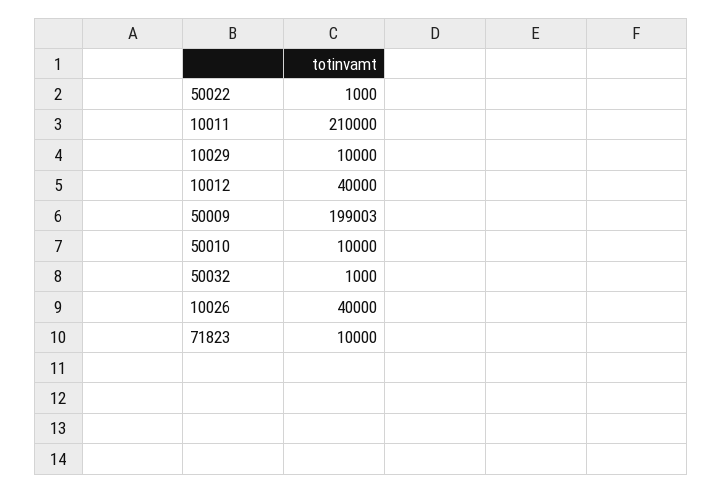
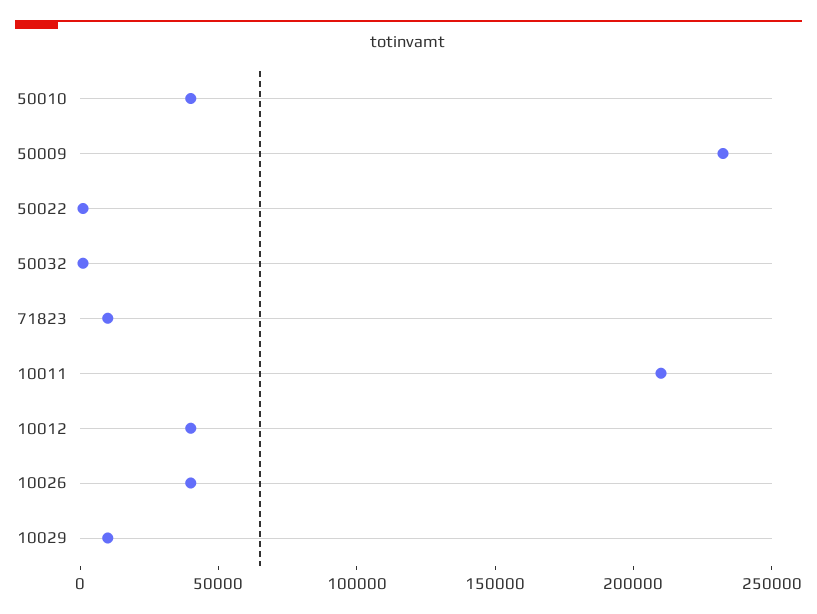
50009: 199003 -> 230000
50010: 10000 -> 40000

